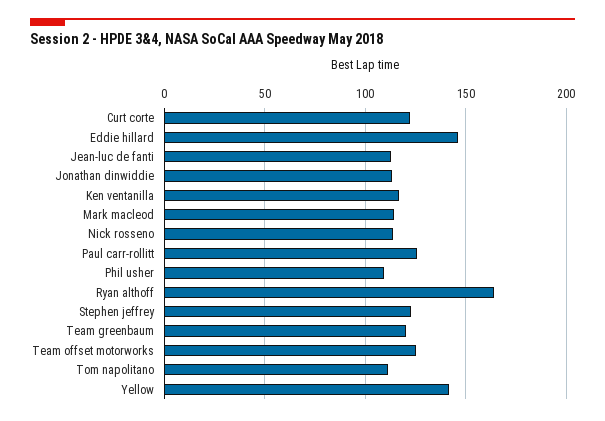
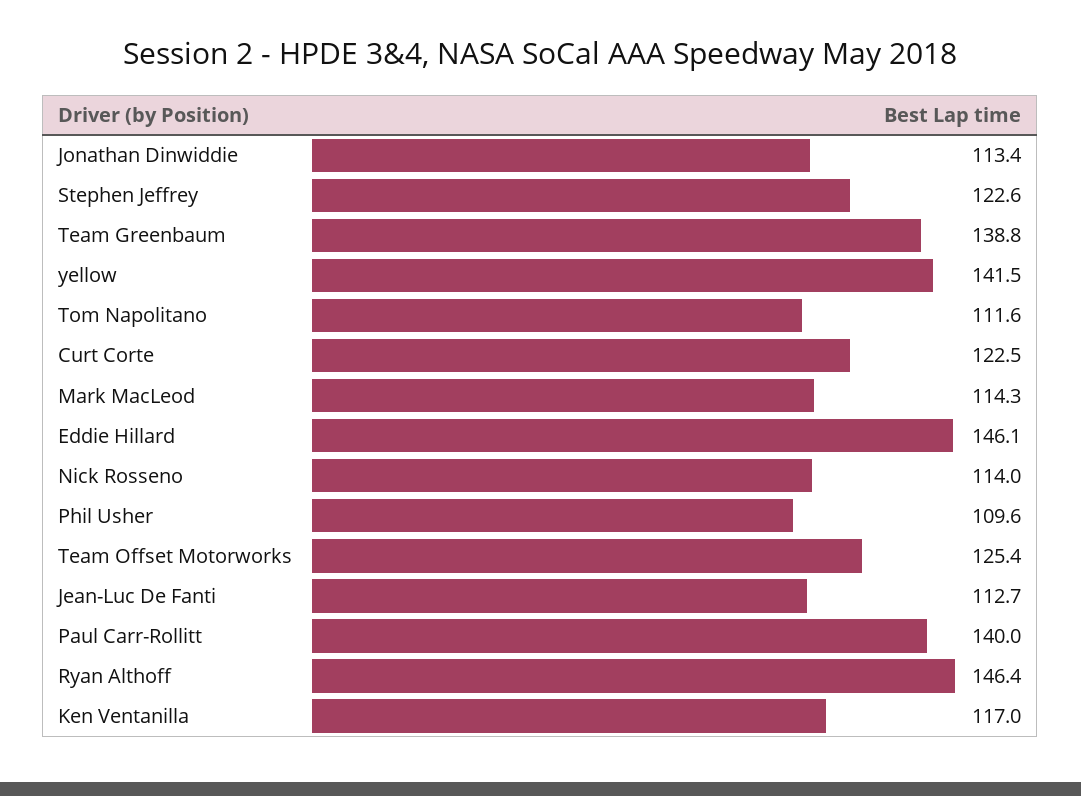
Paul carr-rollitt: 125 -> 140
Ryan althoff: 165 -> 146.4
Team greenbaum: 120 -> 138.8

